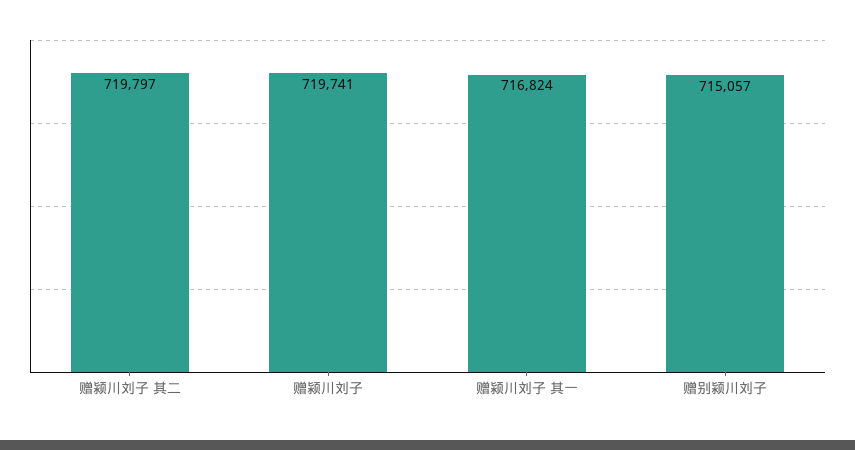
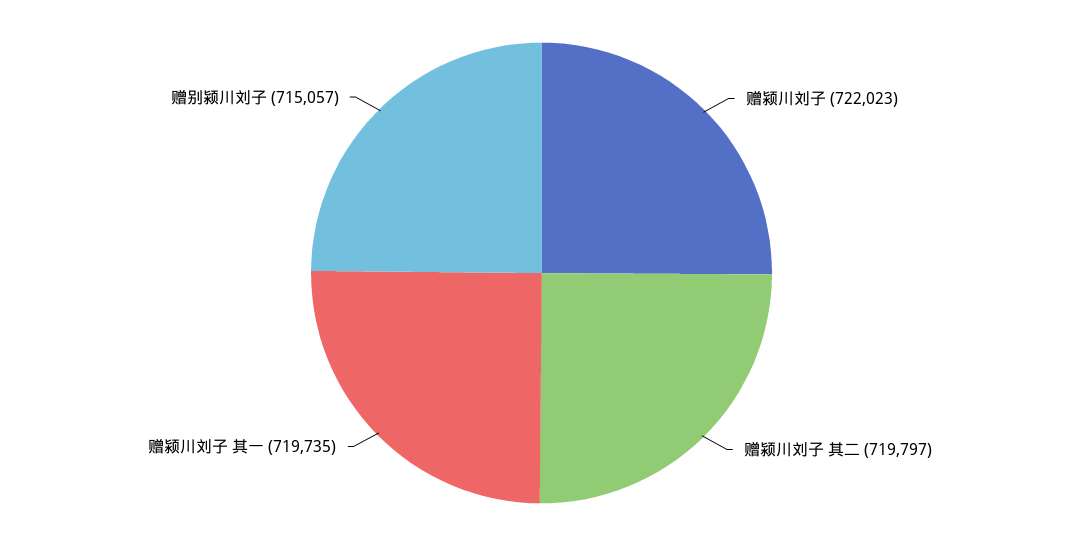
赠颍川刘子: 719741 -> 722023
赠颍川刘子 其一: 716824 -> 719735

